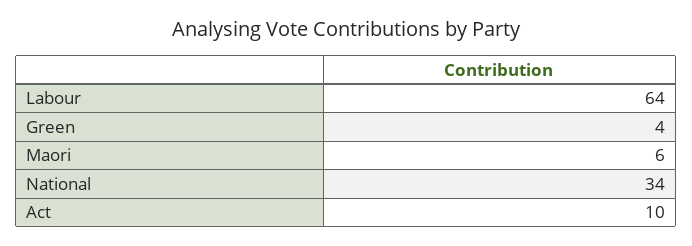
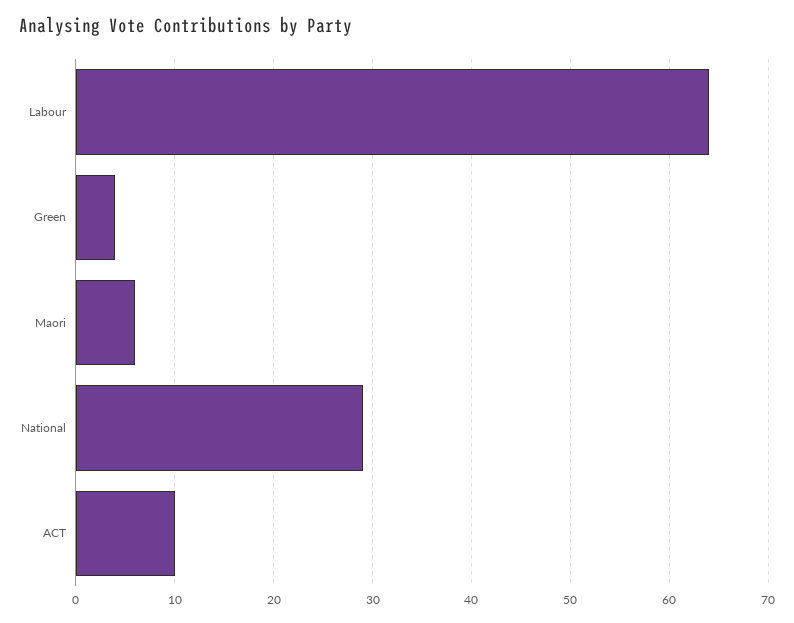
National: 34 -> 29

